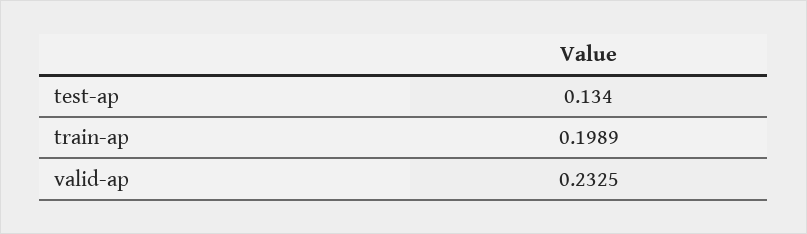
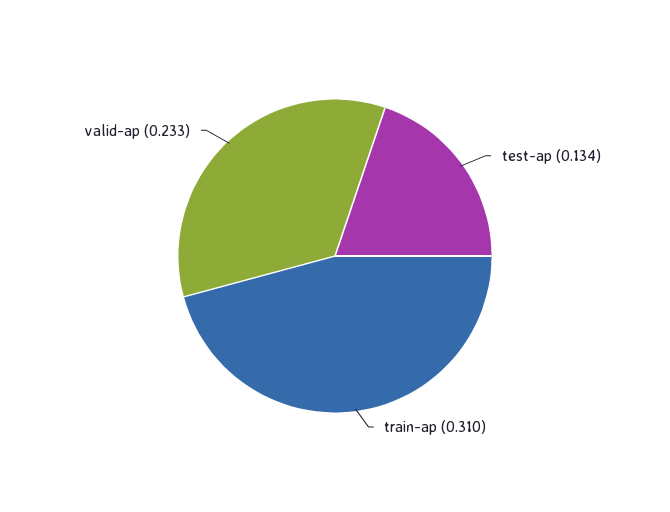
train-ap: 0.1989 -> 0.31

